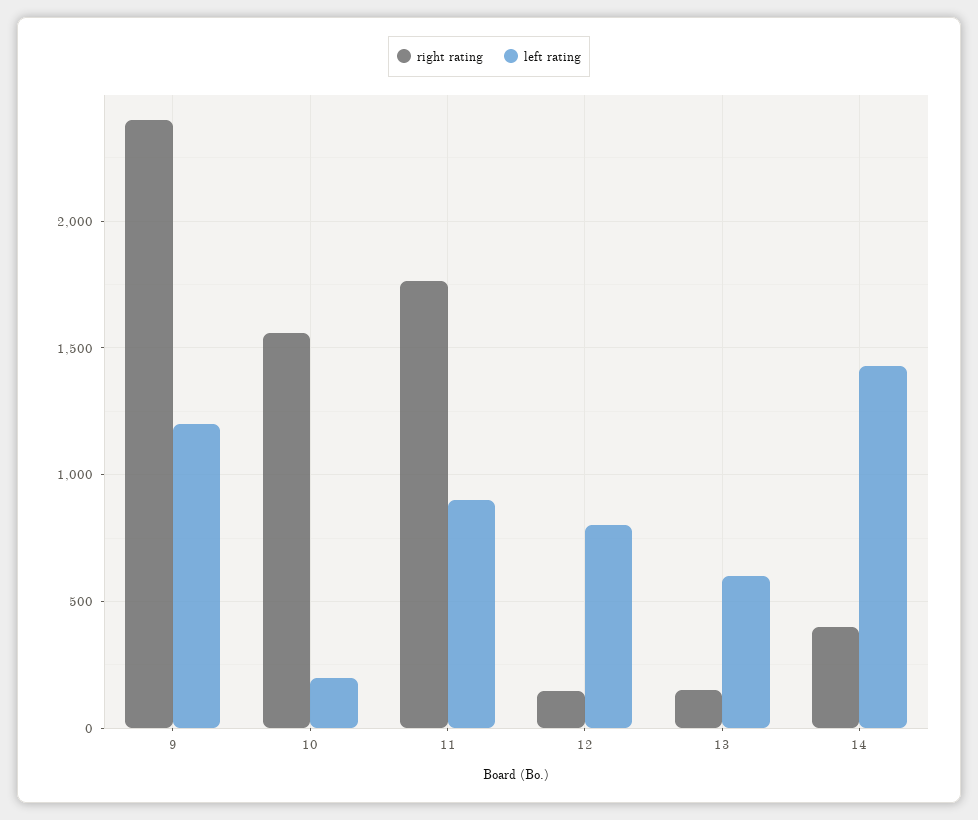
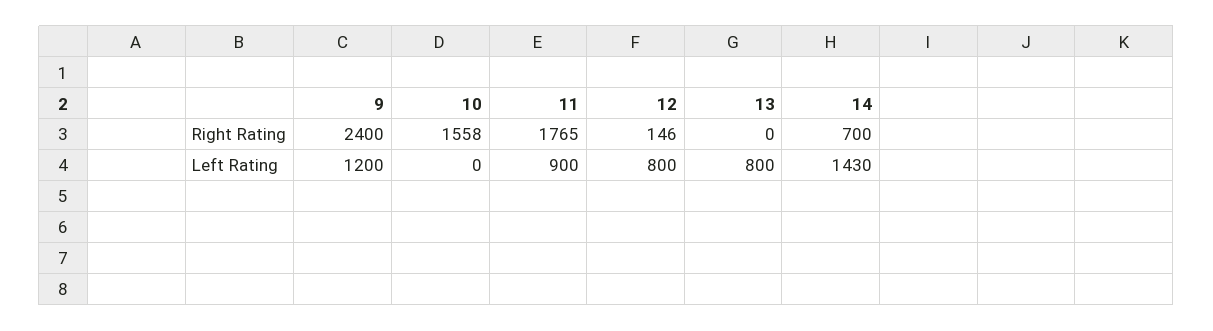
left rating, 10: 200 -> 0
right rating, 13: 150 -> 0
left rating, 13: 600 -> 800
right rating, 14: 400 -> 700

